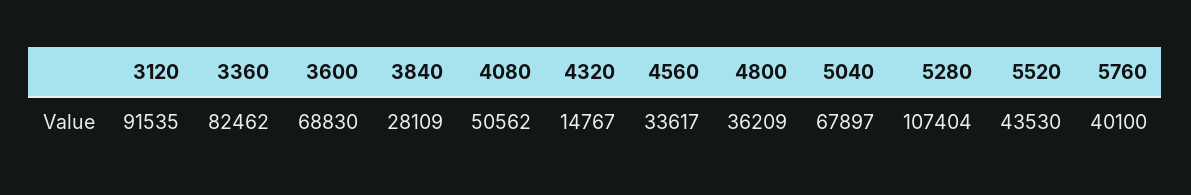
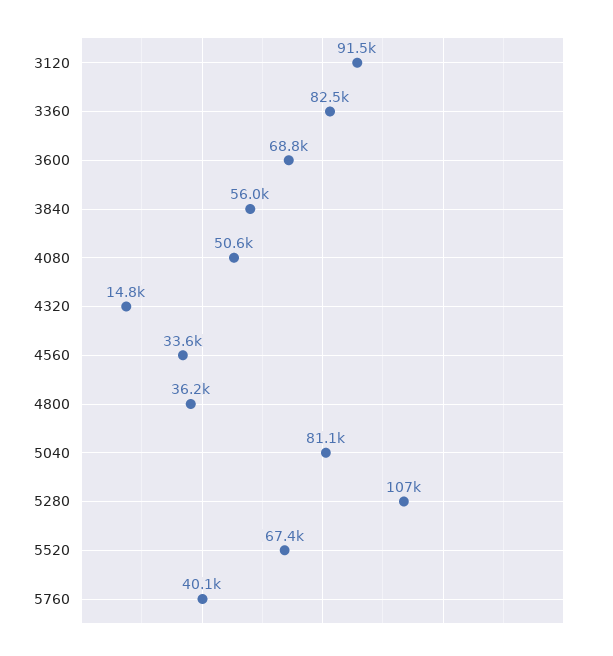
3840: 28109 -> 56000
5040: 67897 -> 81100
5520: 43530 -> 67400

